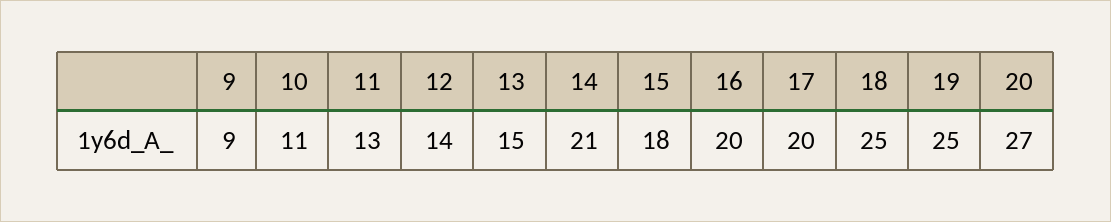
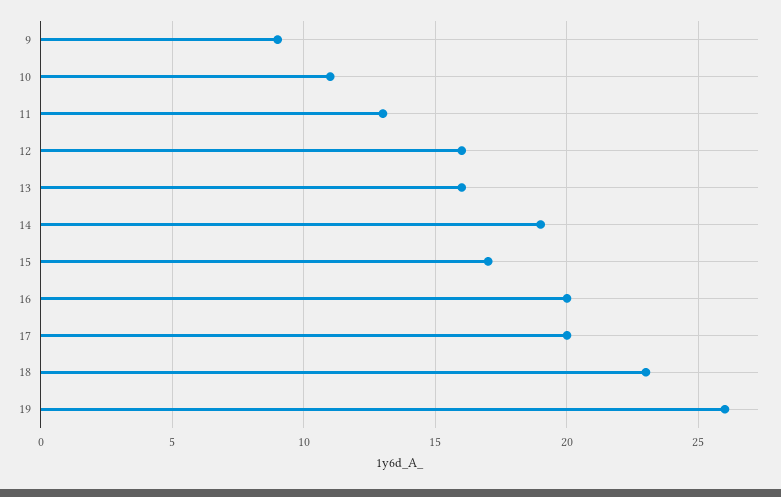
12: 14 -> 16
13: 15 -> 16
14: 21 -> 19
15: 18 -> 17
18: 25 -> 23
19: 25 -> 26
20: 27 -> none

